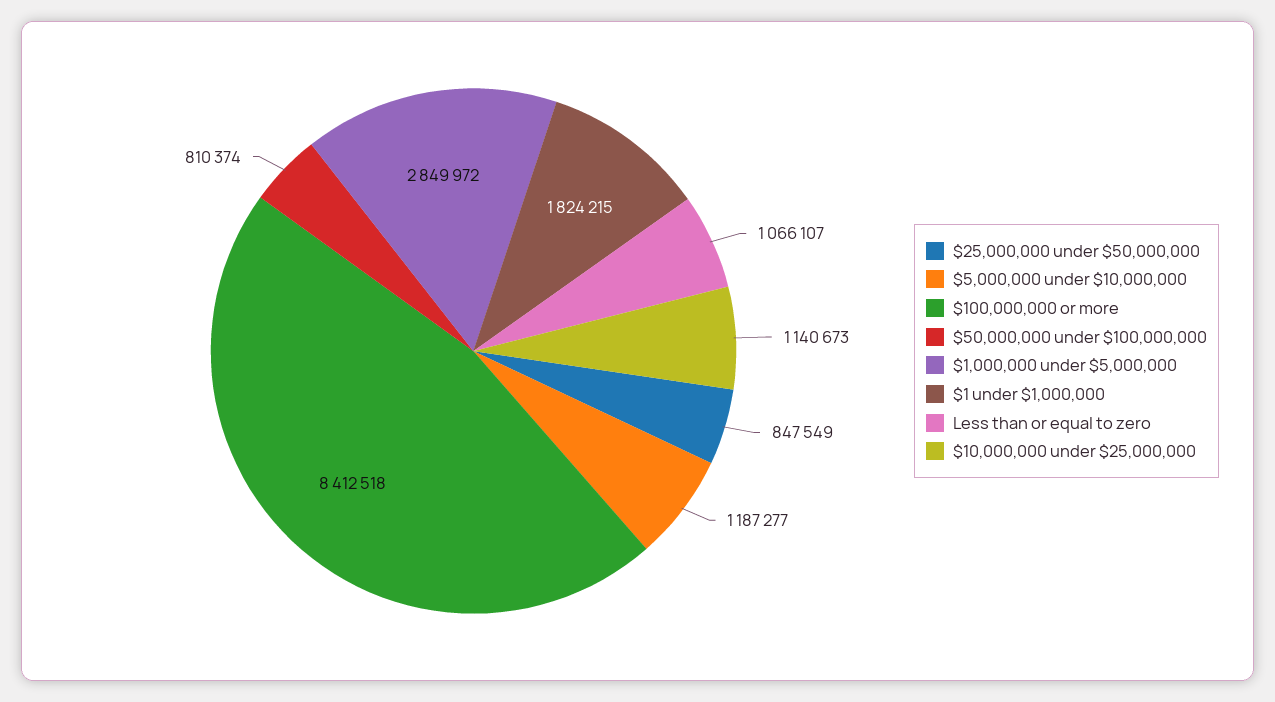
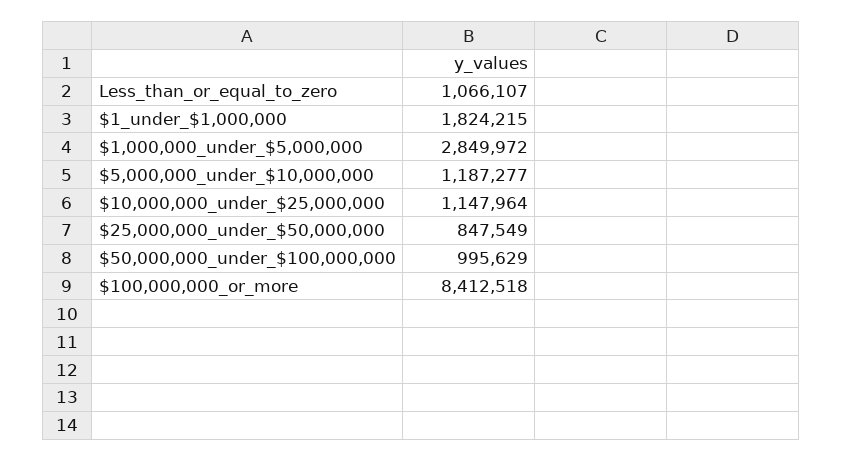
$50,000,000 under $100,000,000: 810374 -> 995629
$10,000,000 under $25,000,000: 1140673 -> 1147964

